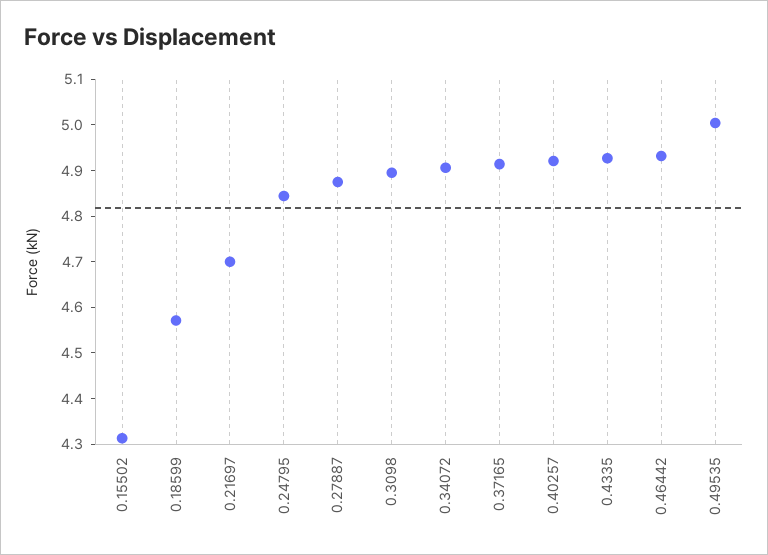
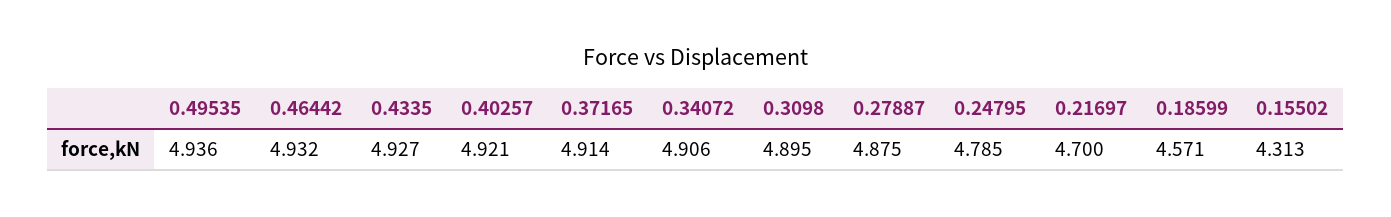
0.24795: 4.84 -> 4.785
0.49535: 5 -> 4.936

